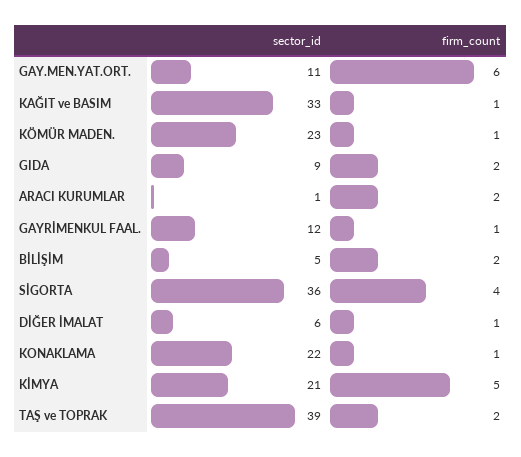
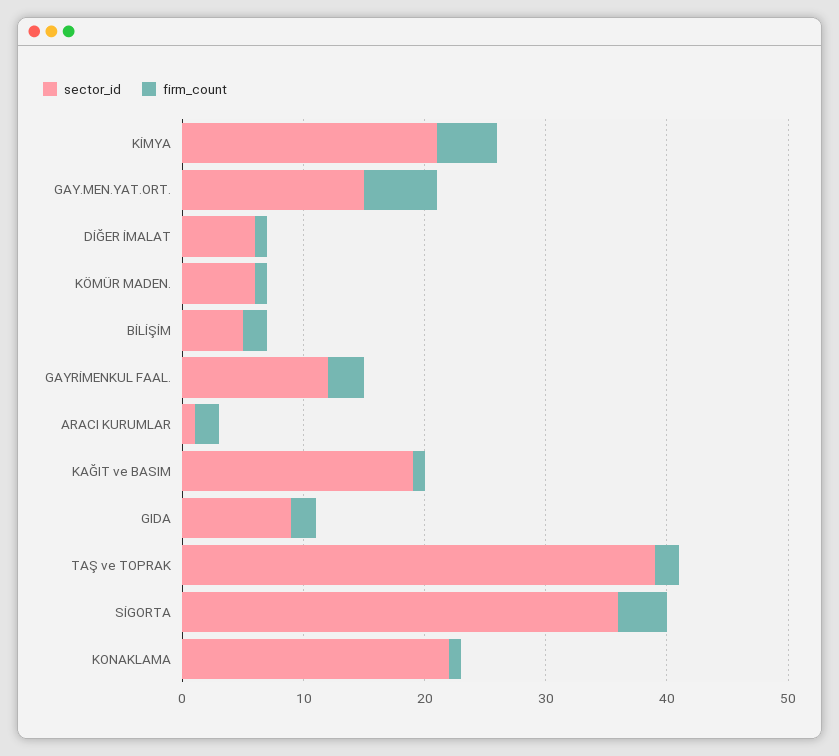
sector_id, GAY.MEN.YAT.ORT.: 11 -> 15
sector_id, KAĞIT ve BASIM: 33 -> 19
sector_id, KÖMÜR MADEN.: 23 -> 6
firm_count, GAYRİMENKUL FAAL.: 1 -> 3

